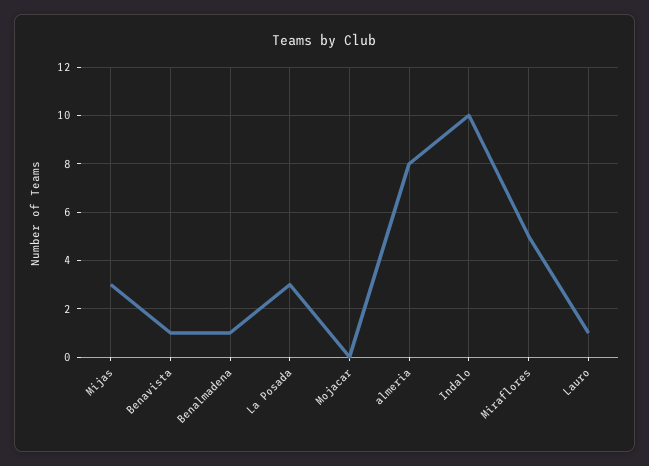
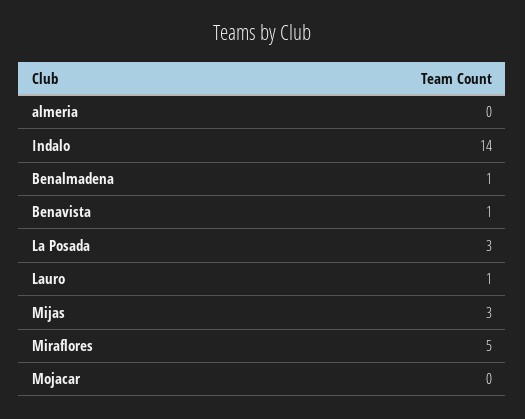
almeria: 8 -> 0
Indalo: 10 -> 14

